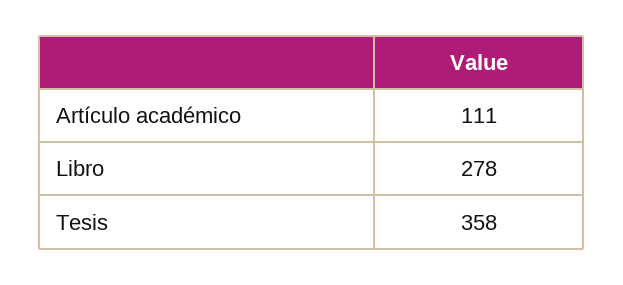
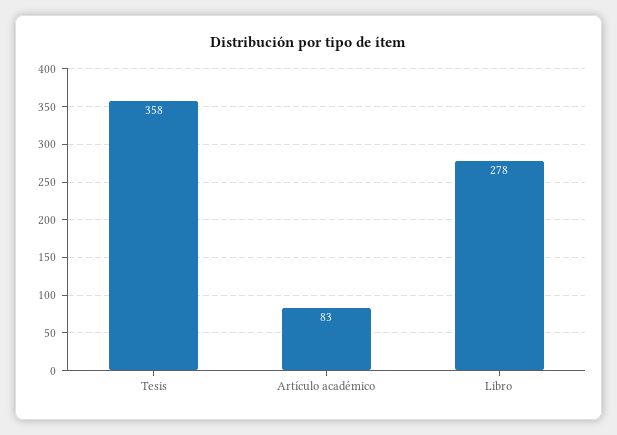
Artículo académico: 111 -> 83

